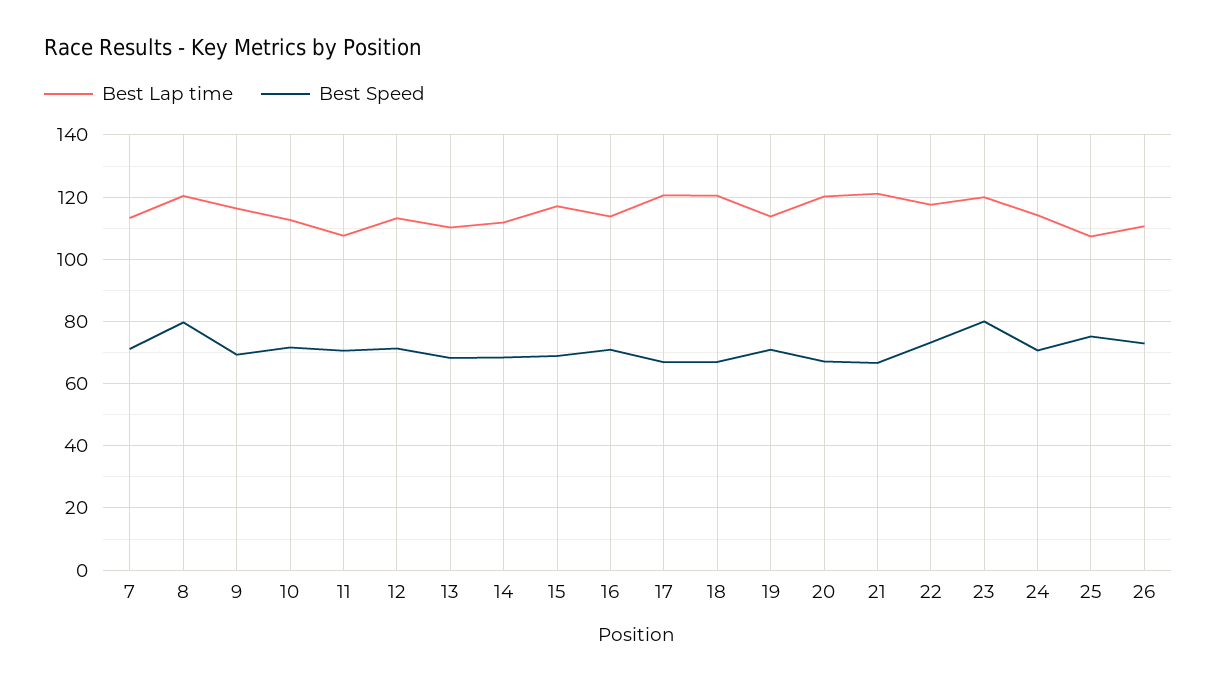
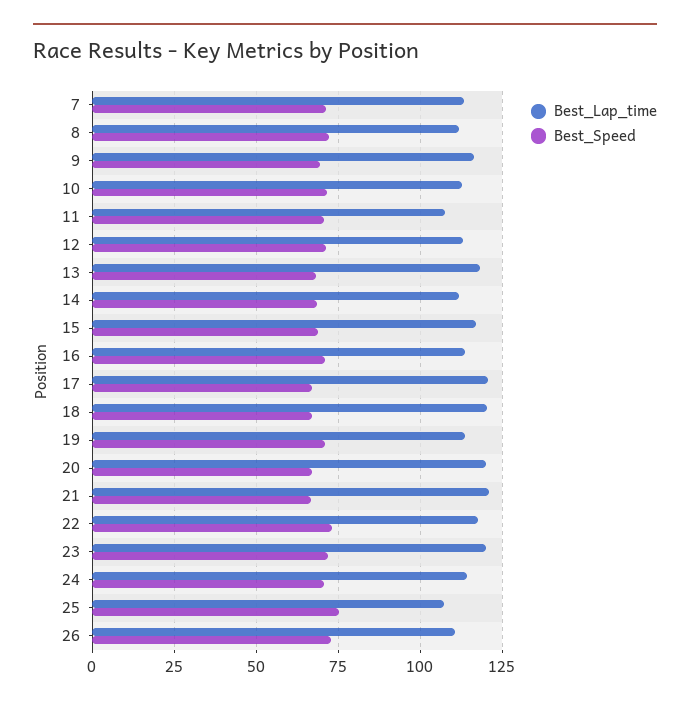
Best Lap time, 8: 120 -> 112.5
Best Speed, 8: 80 -> 72.5
Best Lap time, 13: 110 -> 117.5
Best Speed, 23: 80 -> 72.5

